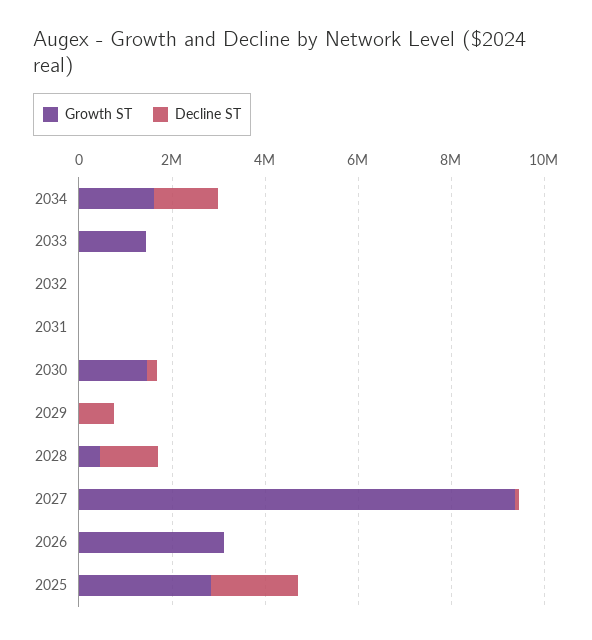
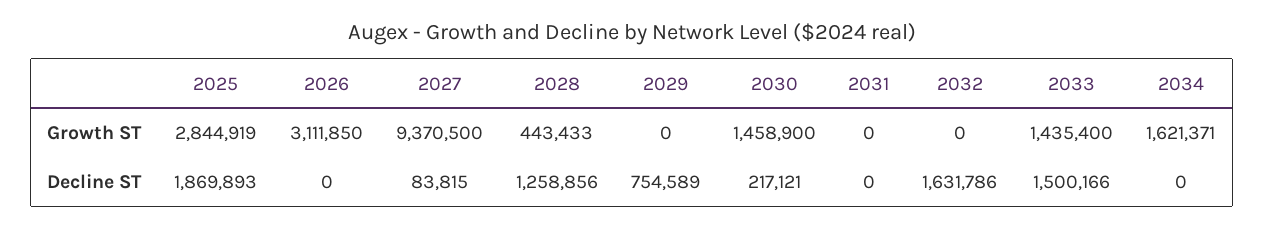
Decline ST, 2034: 1500000 -> 0
Decline ST, 2033: 0 -> 1500166
Decline ST, 2032: 0 -> 1631786

